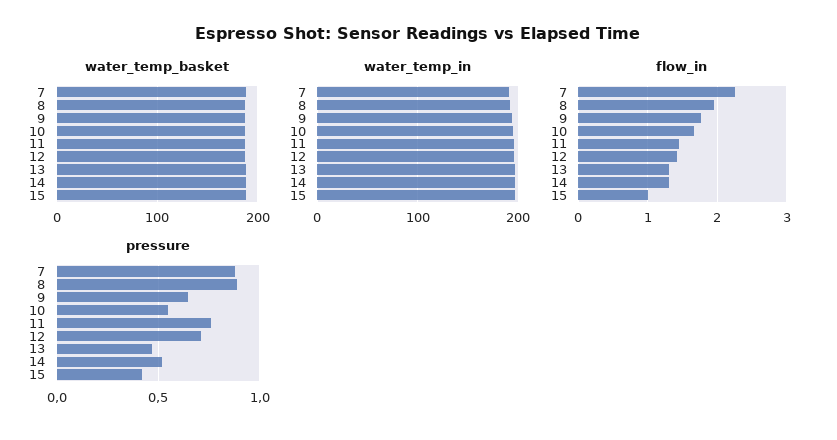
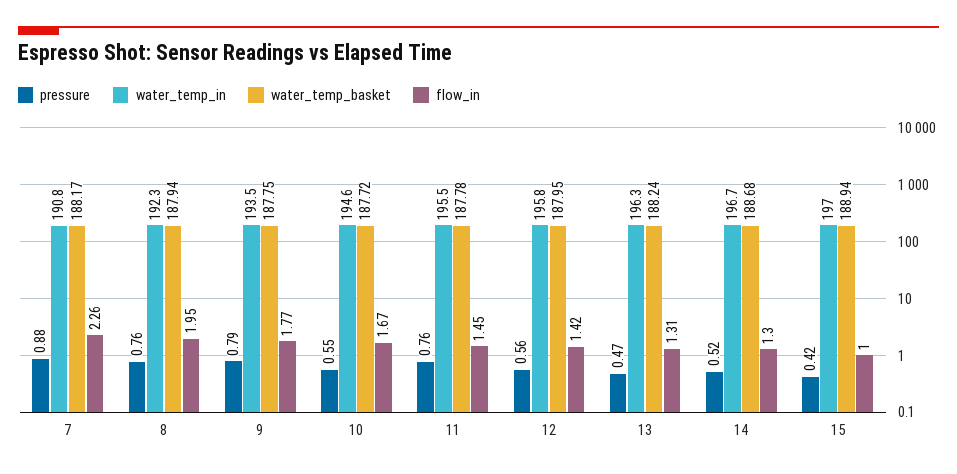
pressure, 8: 0.9 -> 0.76
pressure, 9: 0.65 -> 0.79
pressure, 12: 0.7 -> 0.56

